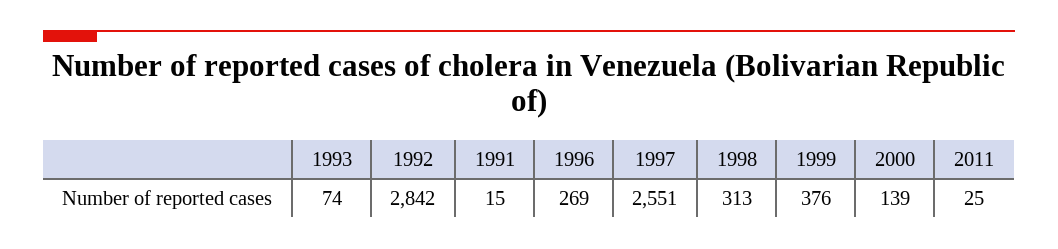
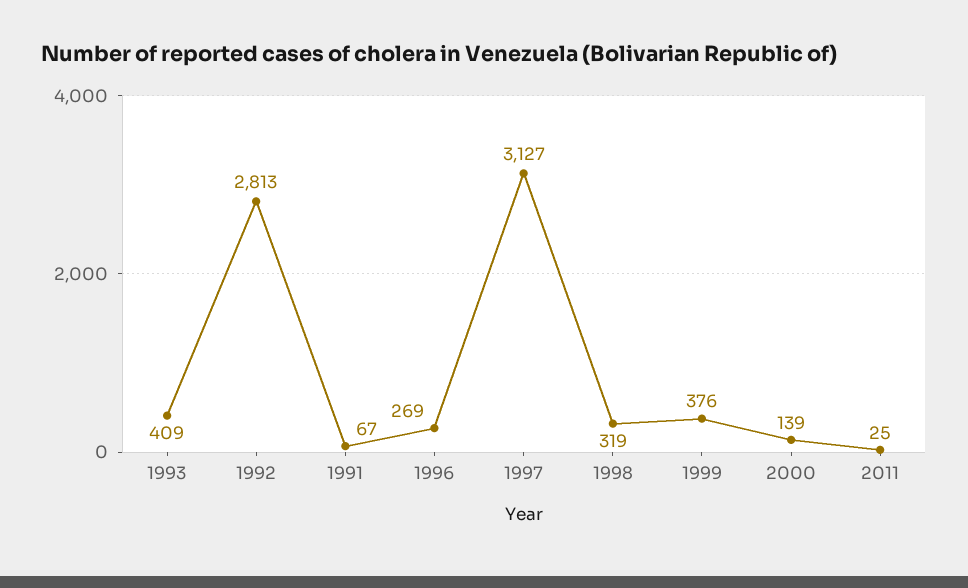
1993: 74 -> 409
1992: 2842 -> 2813
1991: 15 -> 67
1997: 2551 -> 3127
1998: 313 -> 319

